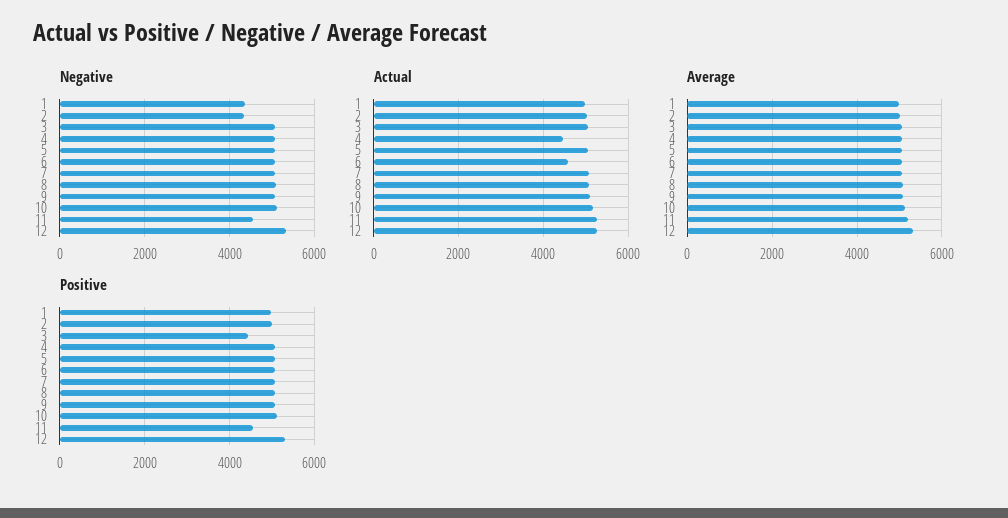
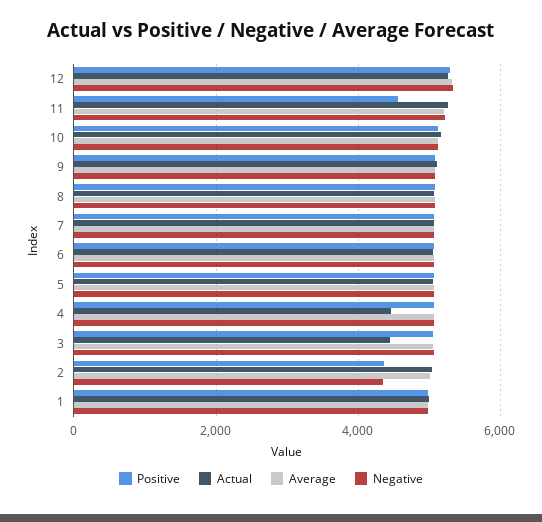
Negative, 1: 4400 -> 5000
Negative, 11: 4600 -> 5200
Actual, 3: 5000 -> 4400
Actual, 6: 4600 -> 5000
Positive, 2: 5000 -> 4400
Positive, 3: 4400 -> 5000

